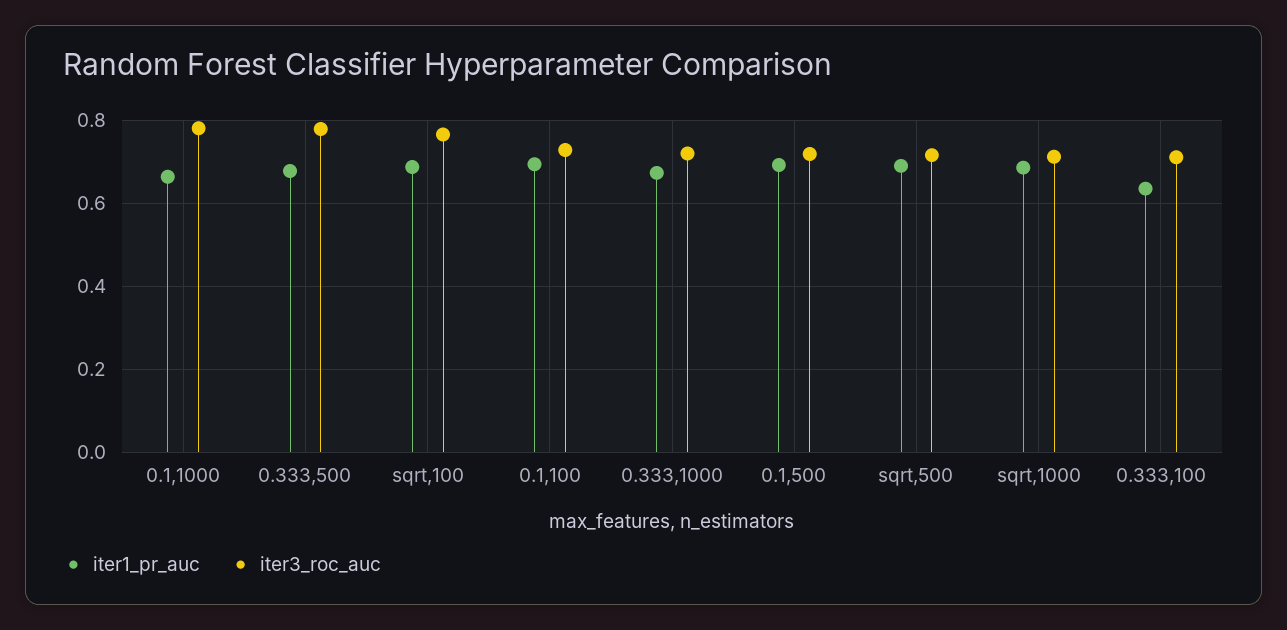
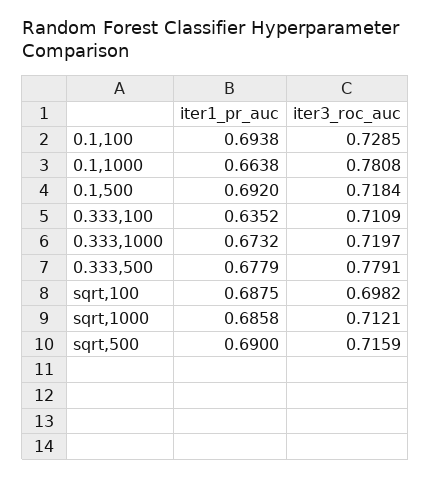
iter3_roc_auc, sqrt,100: 0.76 -> 0.6982

